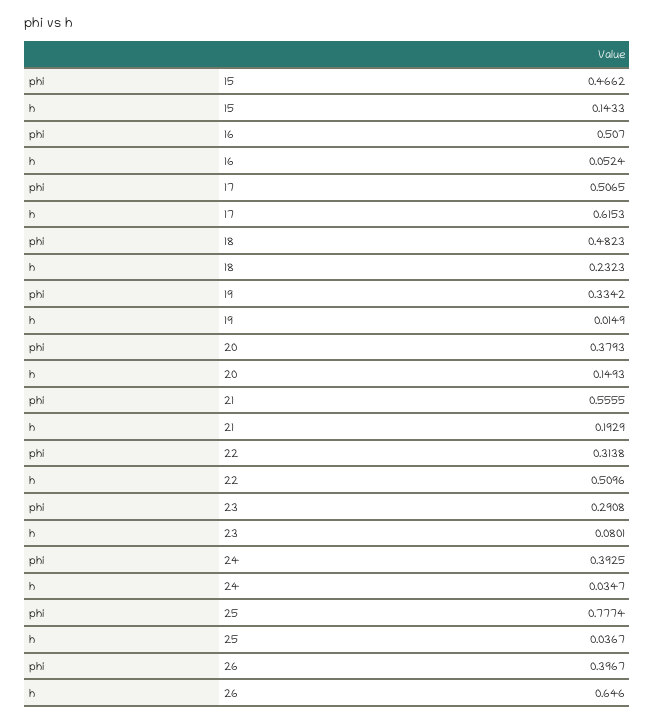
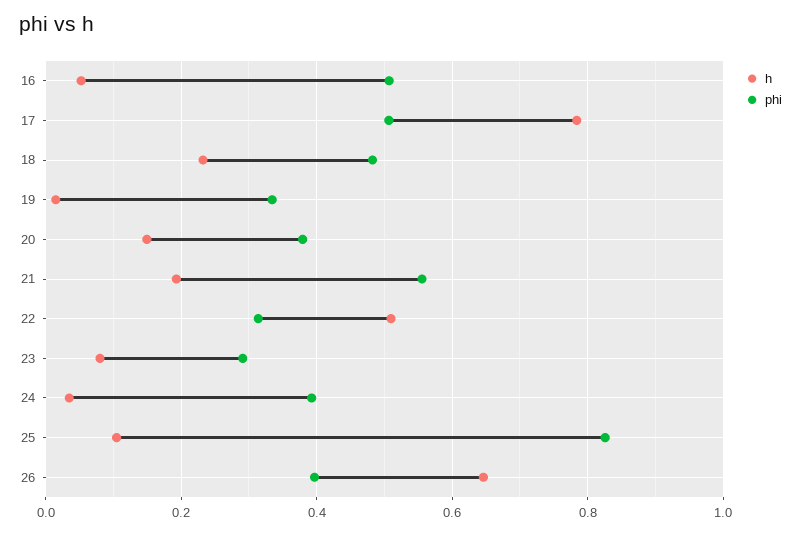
phi, 15: 0.4662 -> none
h, 15: 0.1433 -> none
h, 17: 0.6153 -> 0.78
phi, 25: 0.7774 -> 0.82
h, 25: 0.0367 -> 0.1

